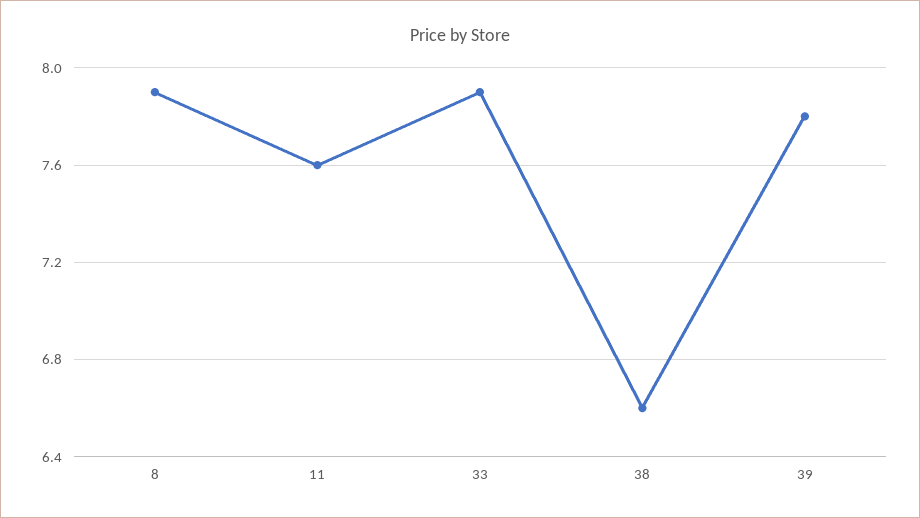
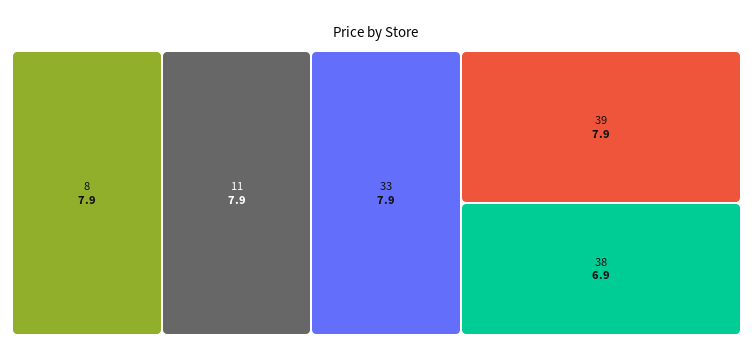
11: 7.6 -> 7.9
38: 6.6 -> 6.9
39: 7.8 -> 7.9

